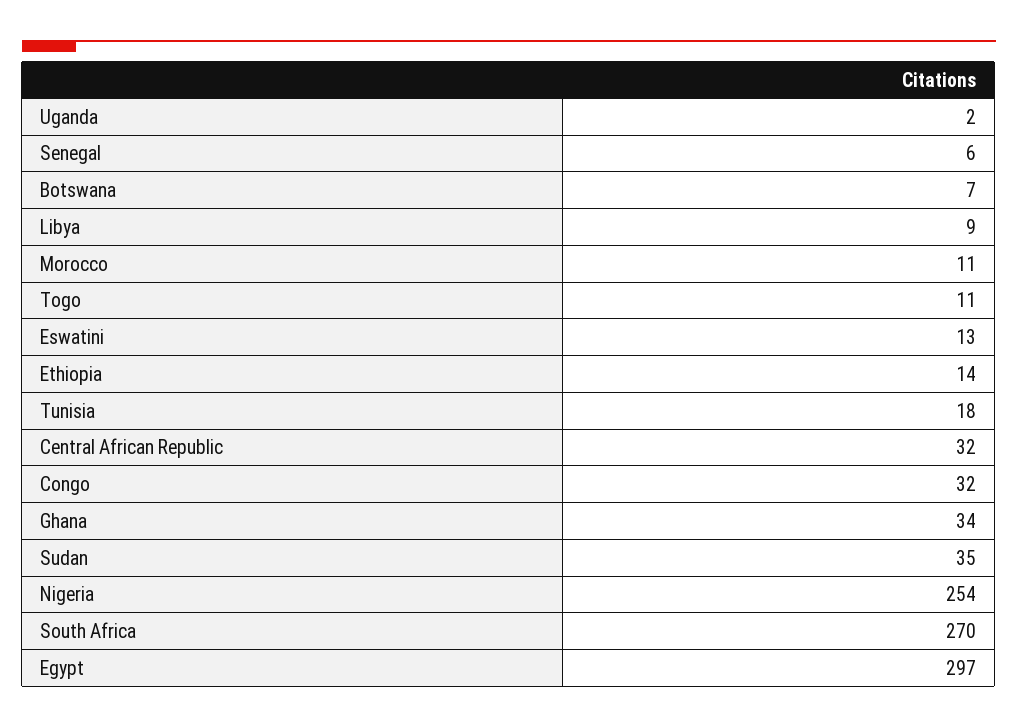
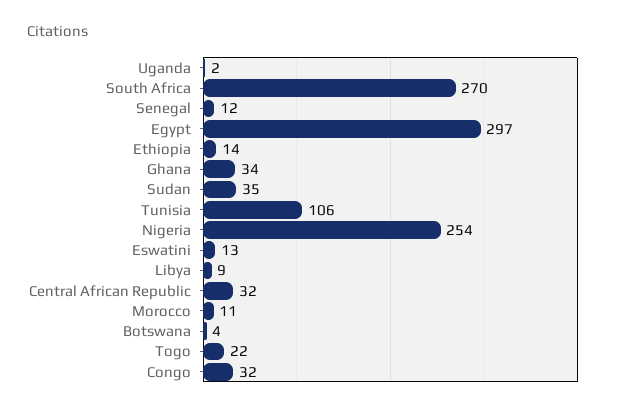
Senegal: 6 -> 12
Botswana: 7 -> 4
Togo: 11 -> 22
Tunisia: 18 -> 106

